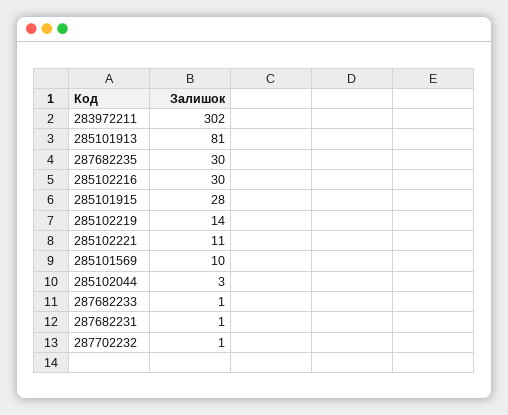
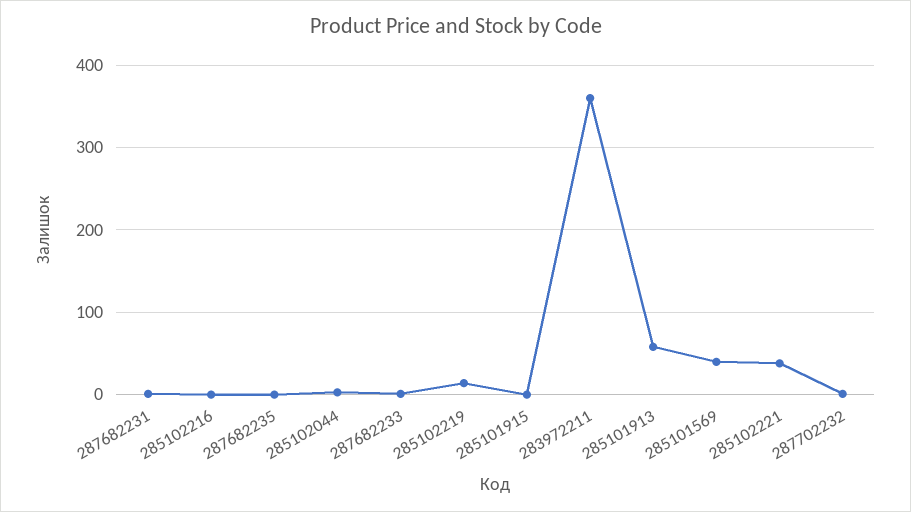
283972211: 302 -> 360
285101913: 81 -> 60
287682235: 30 -> 0
285102216: 30 -> 0
285101915: 28 -> 0
285102221: 11 -> 40
285101569: 10 -> 40

